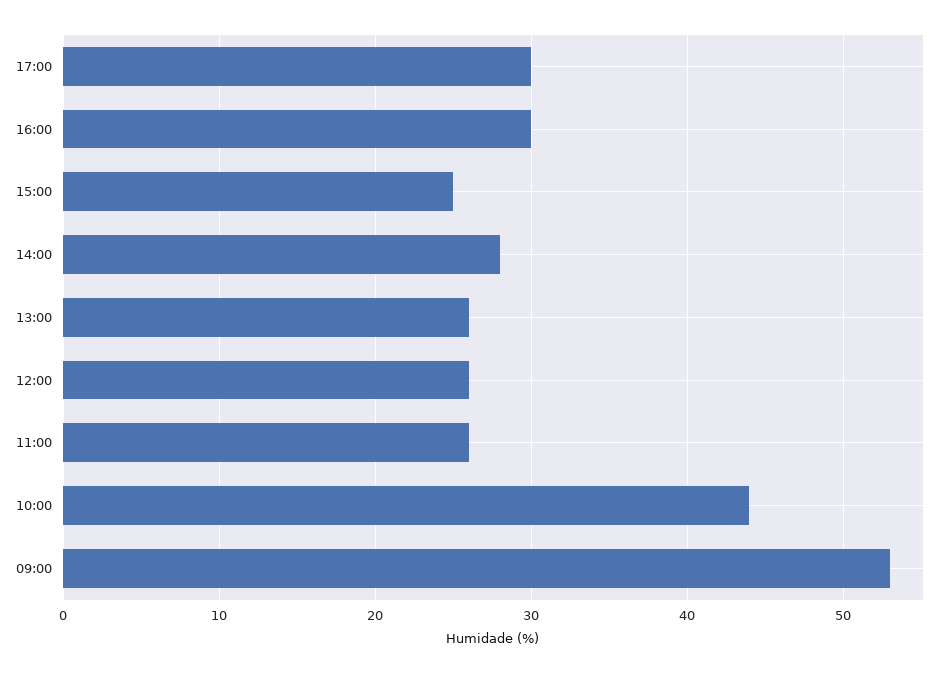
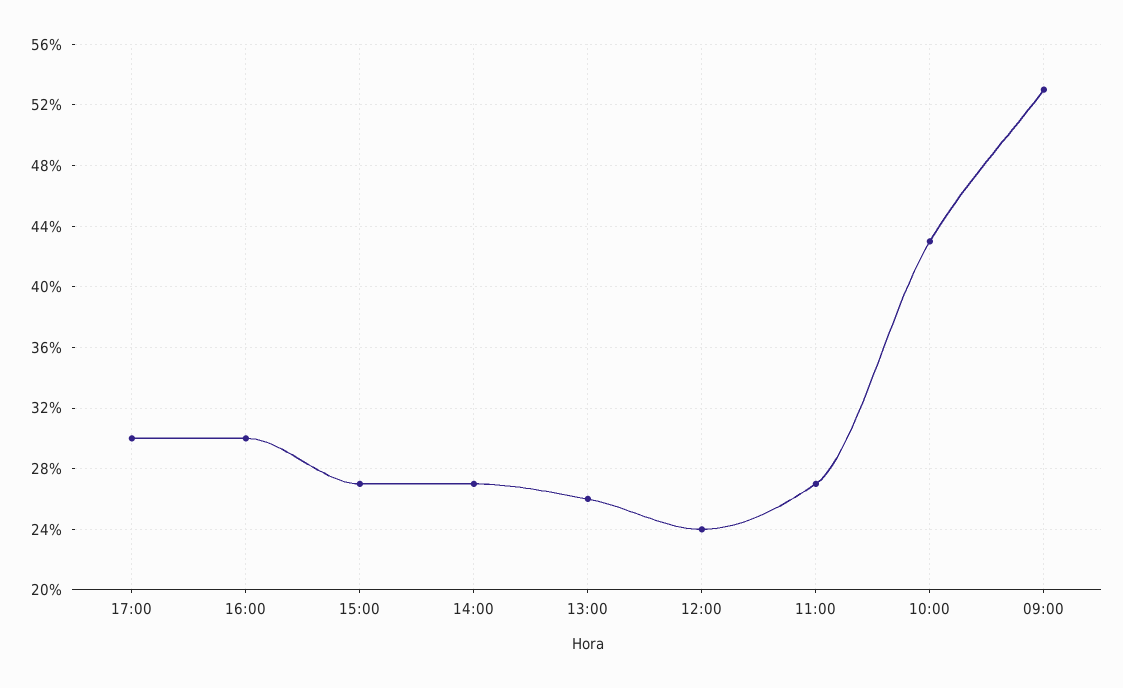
15:00: 25 -> 27
14:00: 28 -> 27
12:00: 26 -> 24
11:00: 26 -> 27
10:00: 44 -> 43

